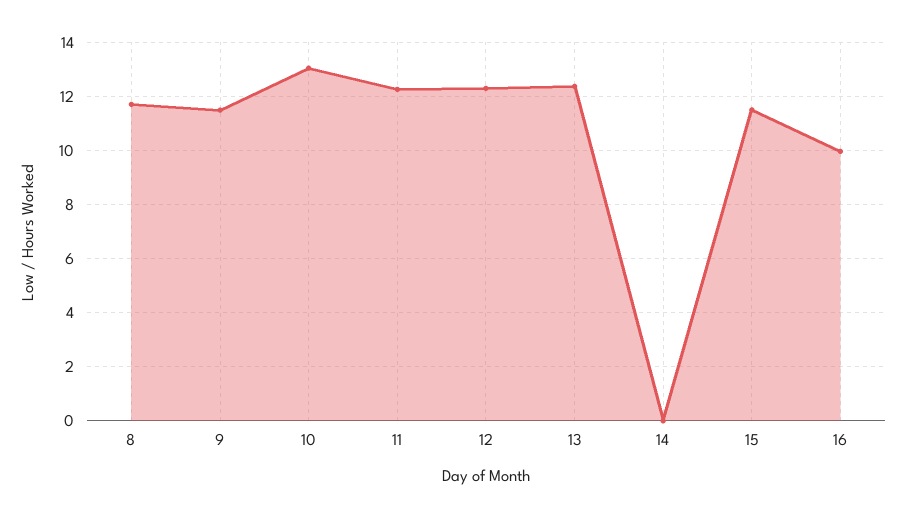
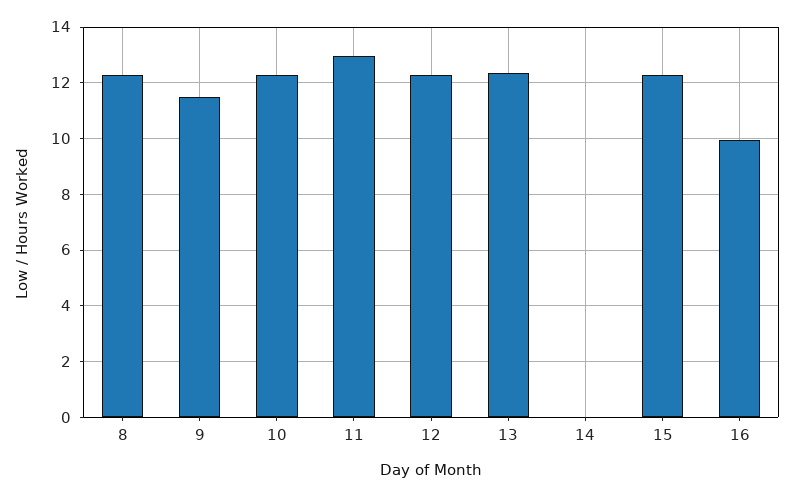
8: 11.75 -> 12.25
10: 13 -> 12.25
11: 12.25 -> 13
15: 11.5 -> 12.25

